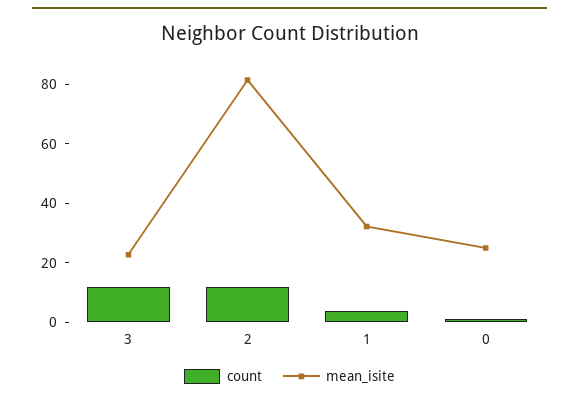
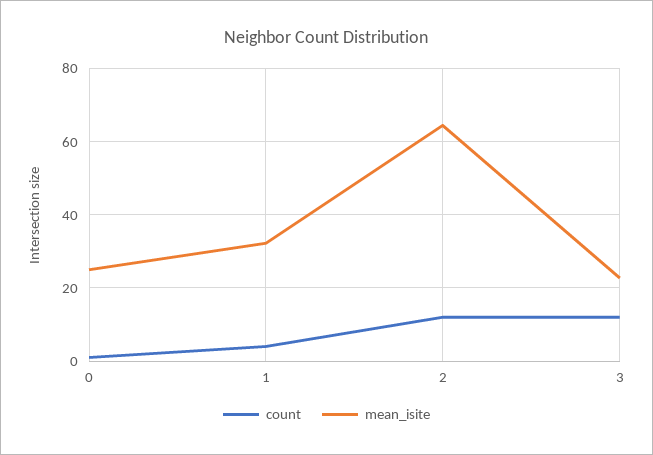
mean_isite, 2: 80 -> 64

